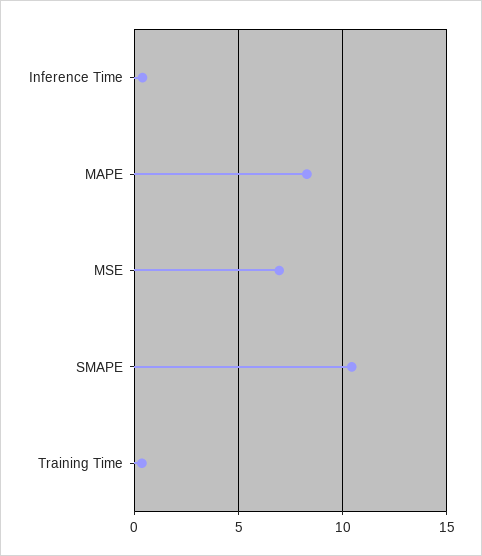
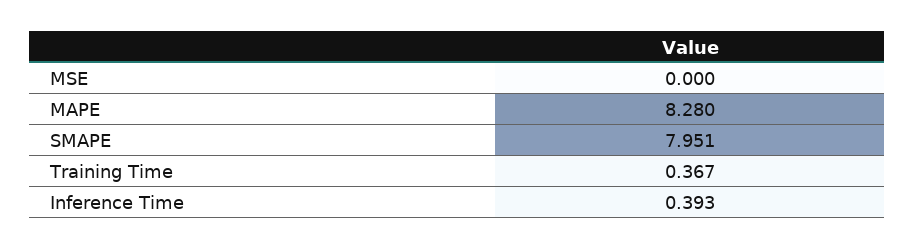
MSE: 7 -> 0
SMAPE: 10.5 -> 7.951

